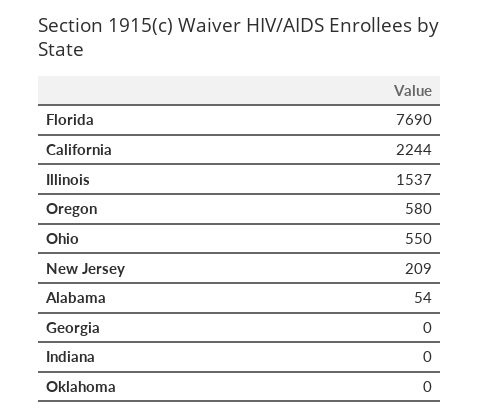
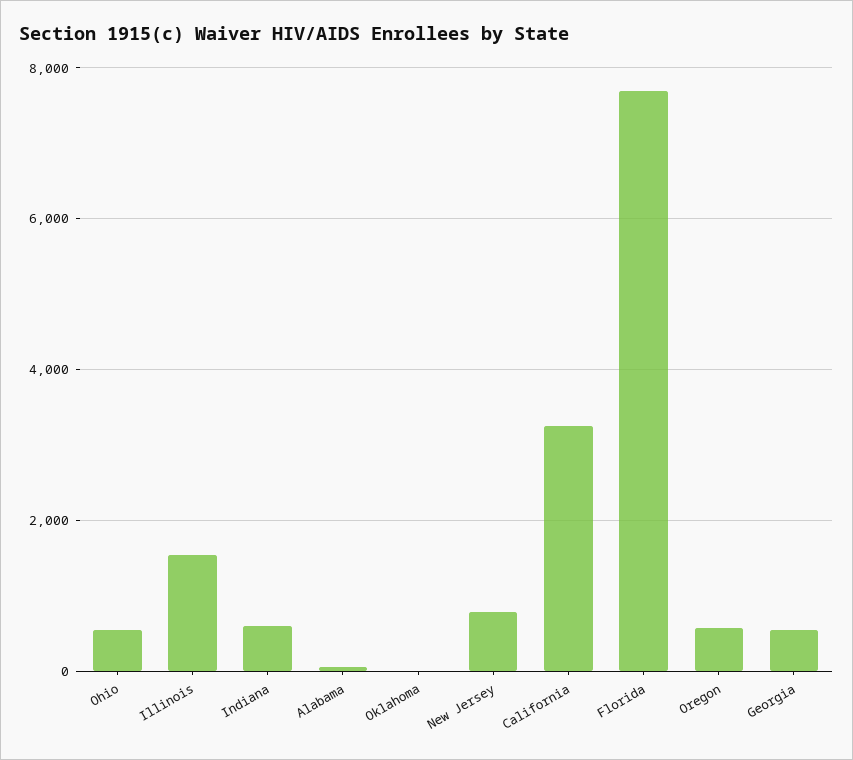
California: 2244 -> 3200
New Jersey: 209 -> 800
Georgia: 0 -> 600
Indiana: 0 -> 600

